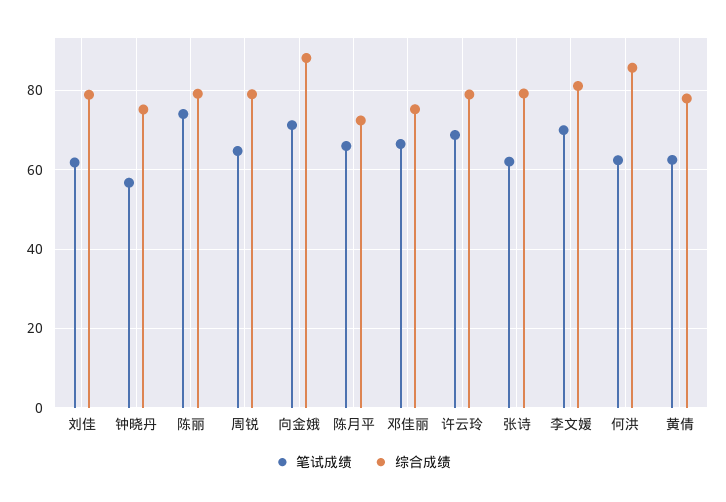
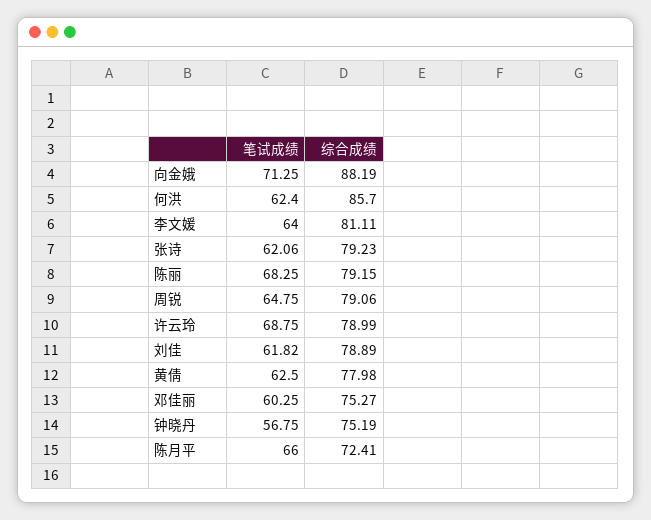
笔试成绩, 陈丽: 74 -> 68.25
笔试成绩, 邓佳丽: 66 -> 60.25
笔试成绩, 李文媛: 70 -> 64

